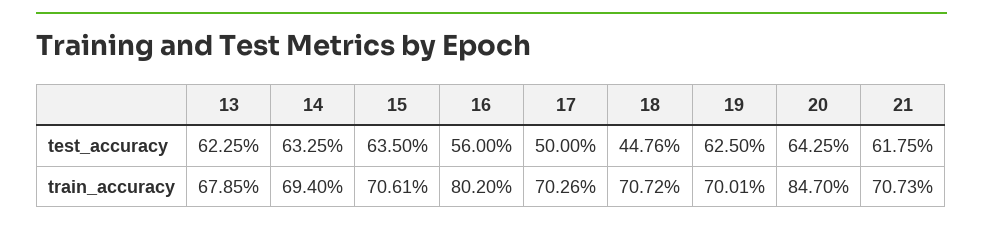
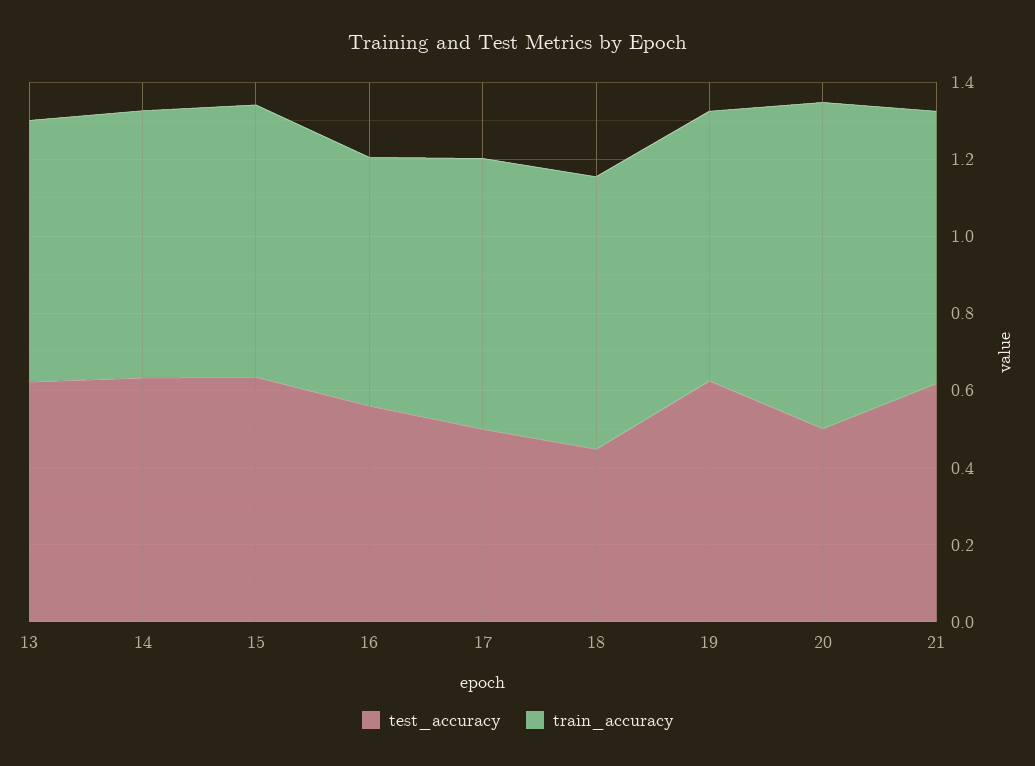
test_accuracy, 20: 0.6425 -> 0.5
train_accuracy, 16: 0.802 -> 0.65

